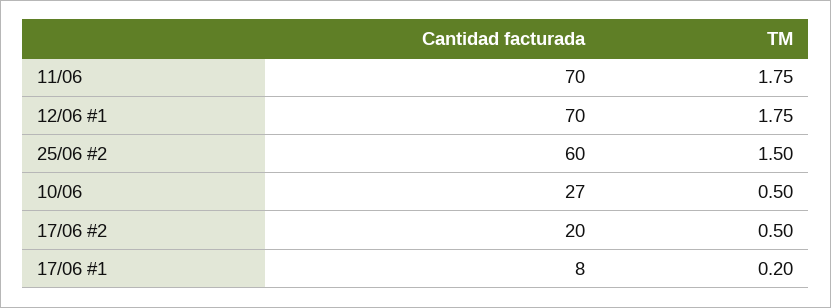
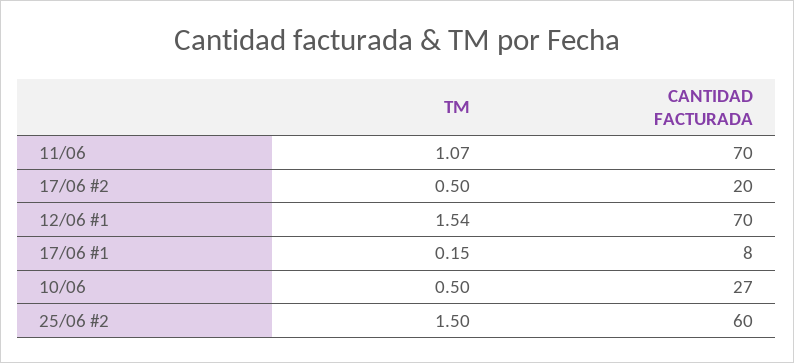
TM, 11/06: 1.75 -> 1.07
TM, 12/06 #1: 1.75 -> 1.54
TM, 17/06 #1: 0.2 -> 0.15

